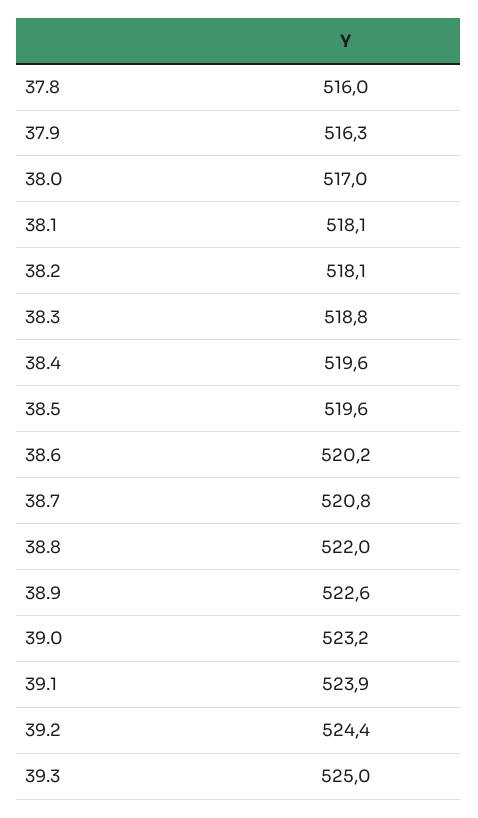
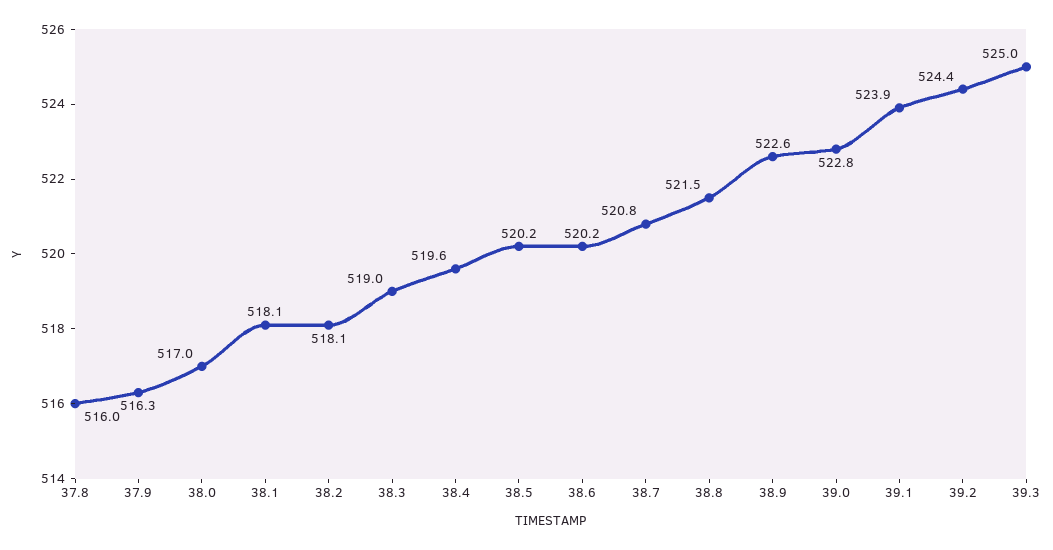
38.3: 518.8 -> 519
38.5: 519.6 -> 520.2
38.8: 522 -> 521.5
39.0: 523.2 -> 522.8

